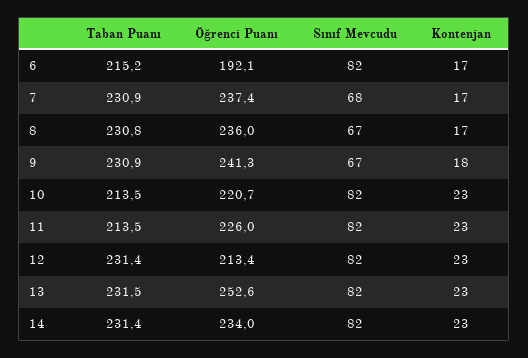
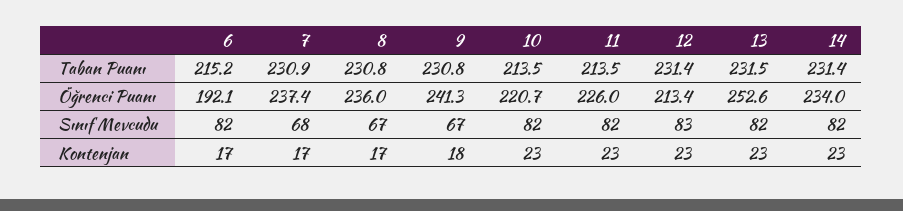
Taban Puanı, 9: 230.9 -> 230.8
Sınıf Mevcudu, 12: 82 -> 83

